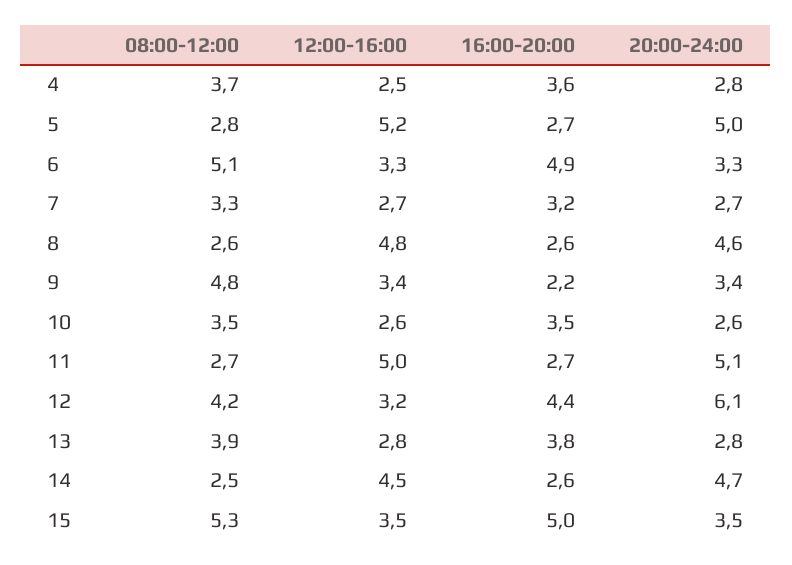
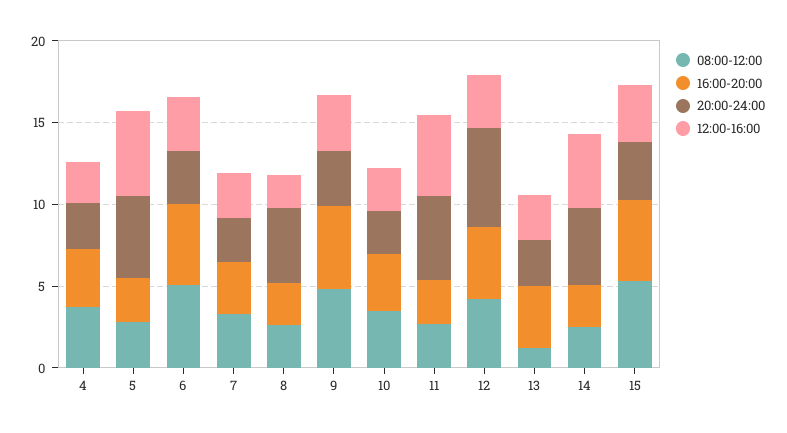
12:00-16:00, 8: 4.8 -> 2
16:00-20:00, 9: 2.2 -> 5
08:00-12:00, 13: 3.9 -> 1

